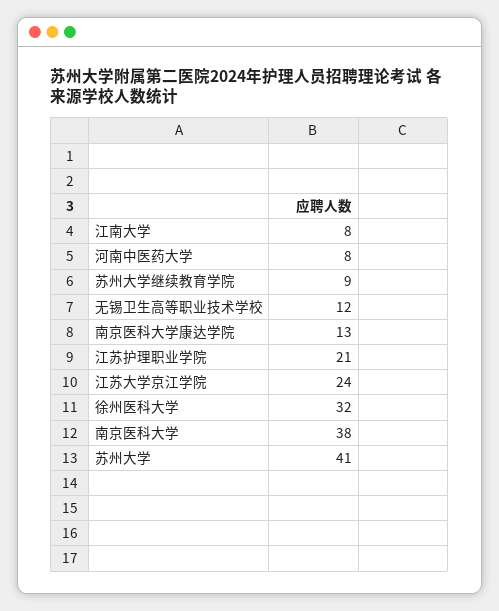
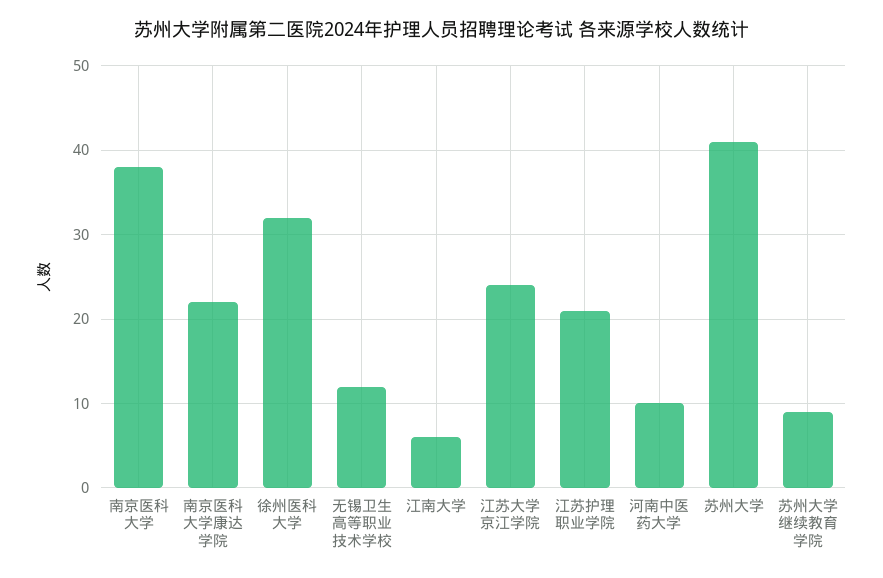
江南大学: 8 -> 6
河南中医药大学: 8 -> 10
南京医科大学康达学院: 13 -> 22

